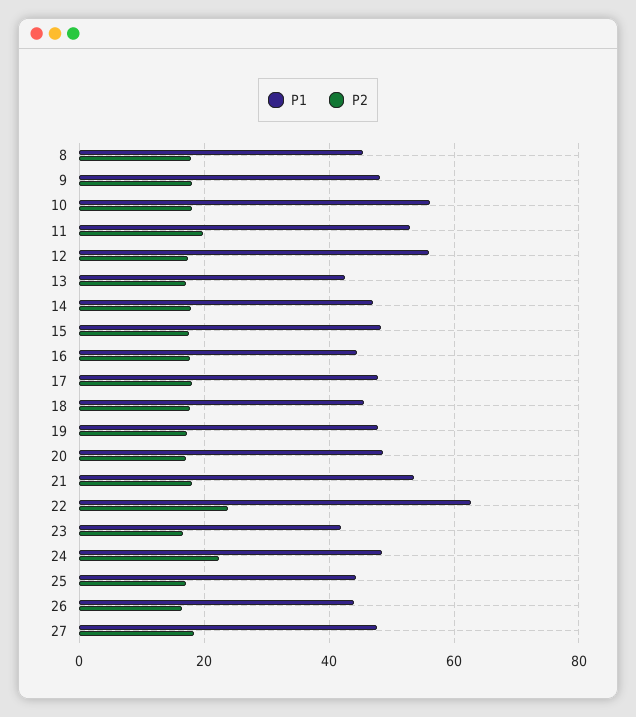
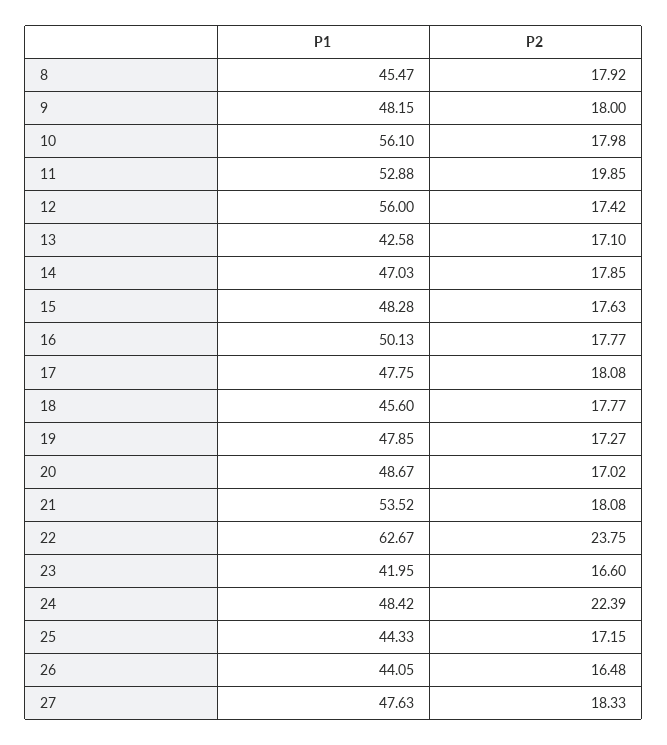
P1, 16: 44 -> 50.13

